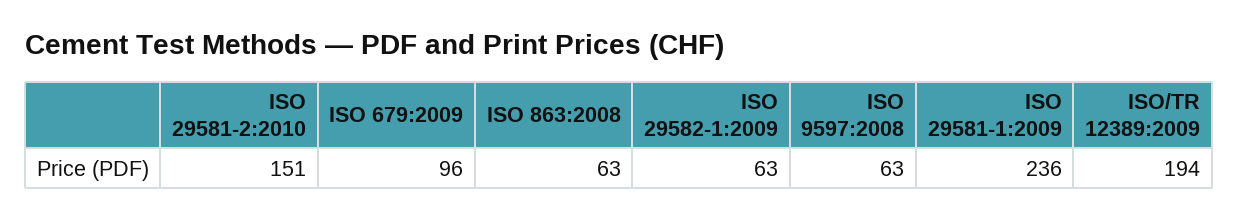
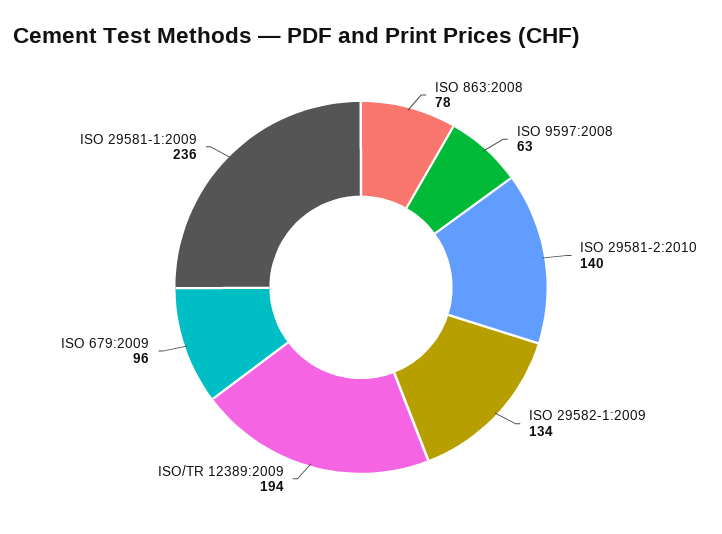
ISO 29581-2:2010: 151 -> 140
ISO 863:2008: 63 -> 78
ISO 29582-1:2009: 63 -> 134

